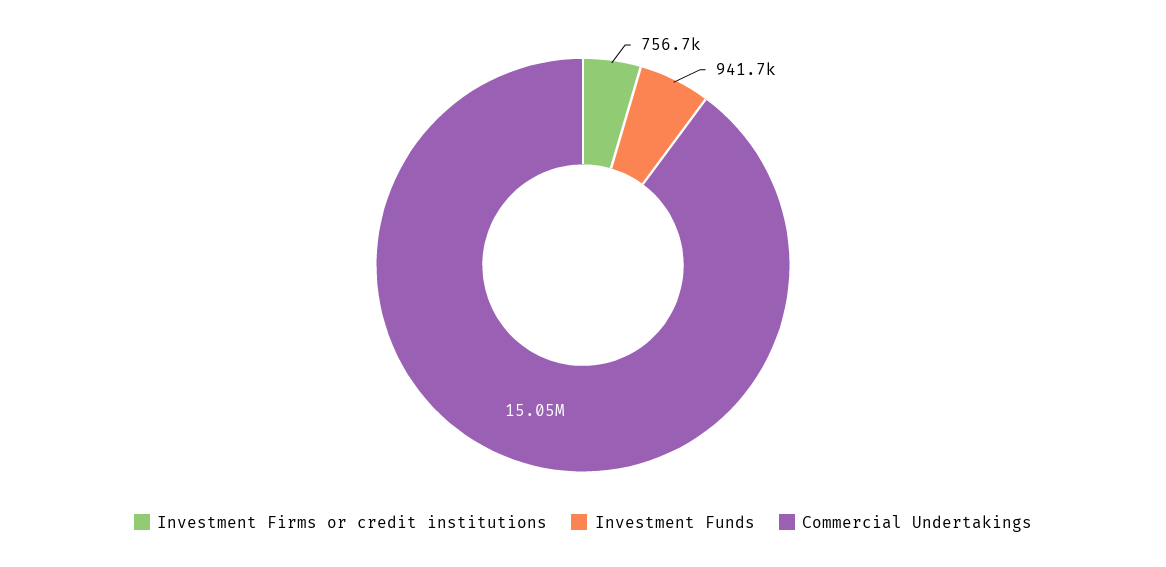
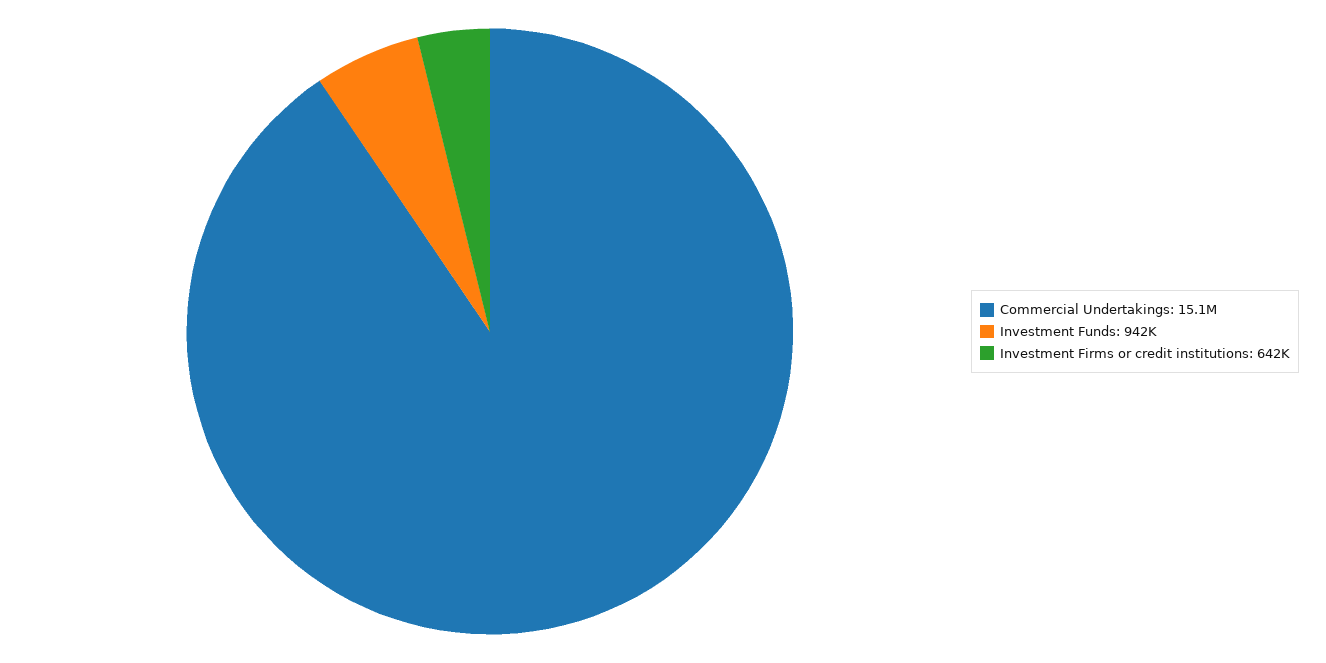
Investment Firms or credit institutions: 756700 -> 642000

